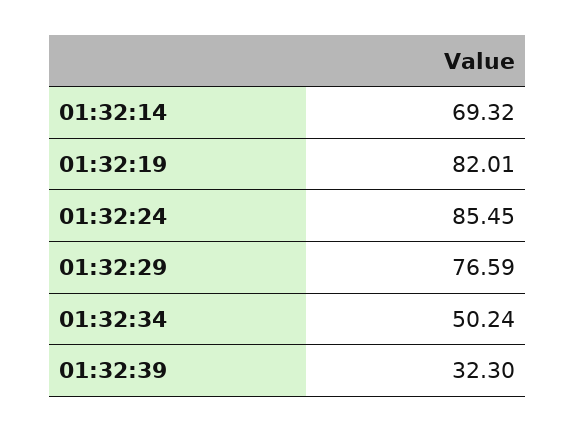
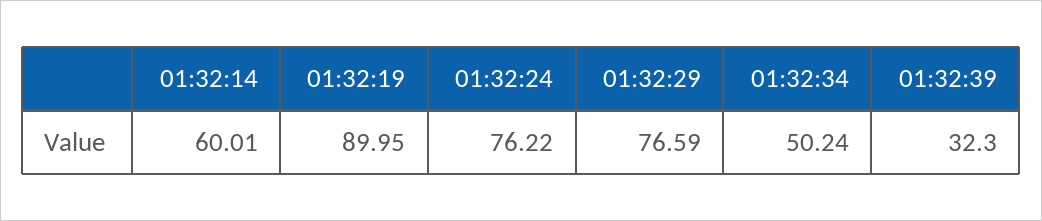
01:32:14: 69.32 -> 60.01
01:32:19: 82.01 -> 89.95
01:32:24: 85.45 -> 76.22

